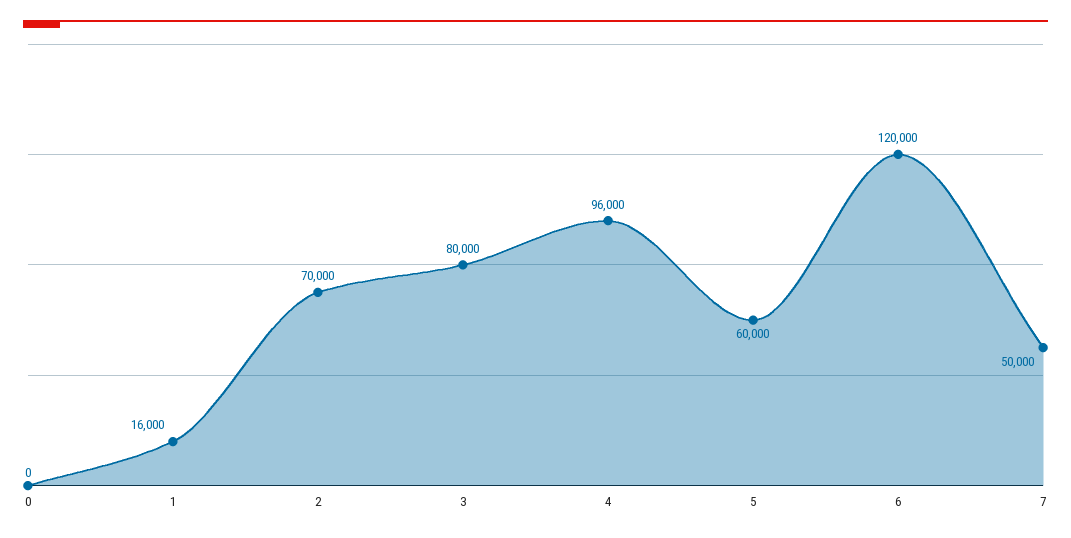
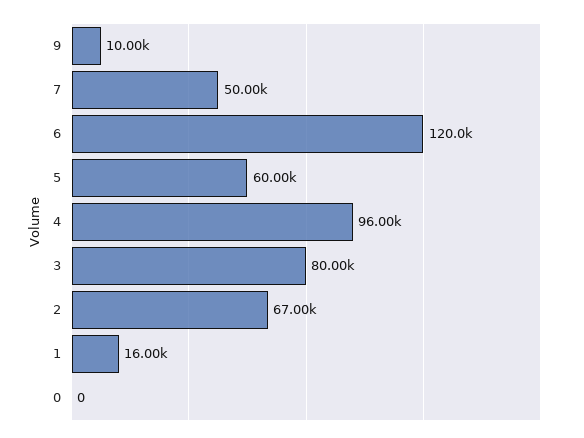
2: 70000 -> 67000
9: none -> 10000

